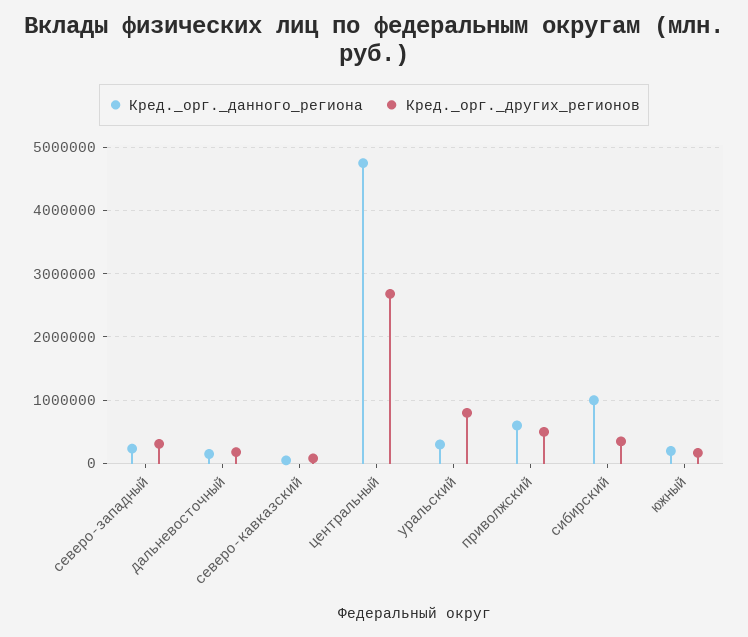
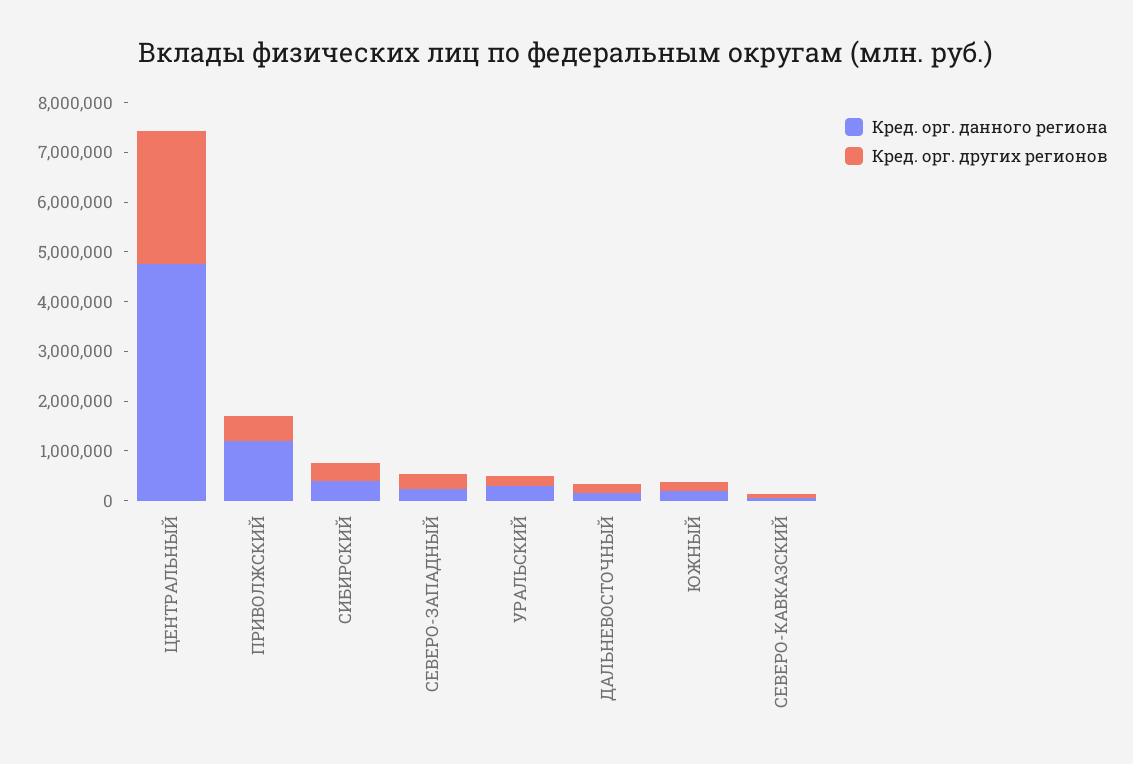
Кред._орг._других_регионов, уральский: 800000 -> 200000
Кред._орг._данного_региона, приволжский: 600000 -> 1200000
Кред._орг._данного_региона, сибирский: 1000000 -> 400000

